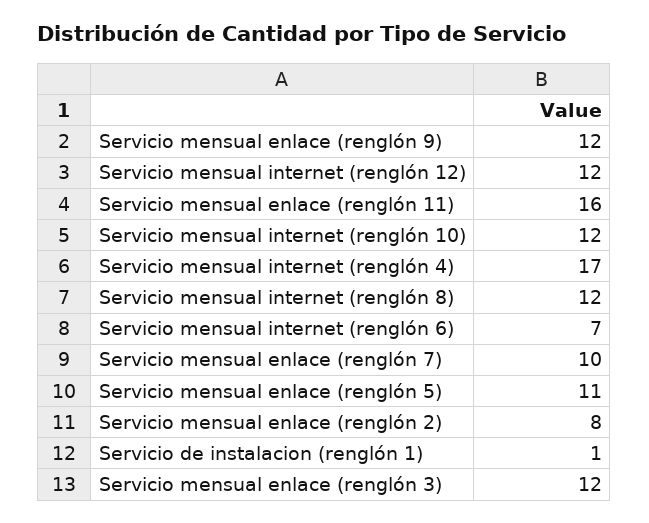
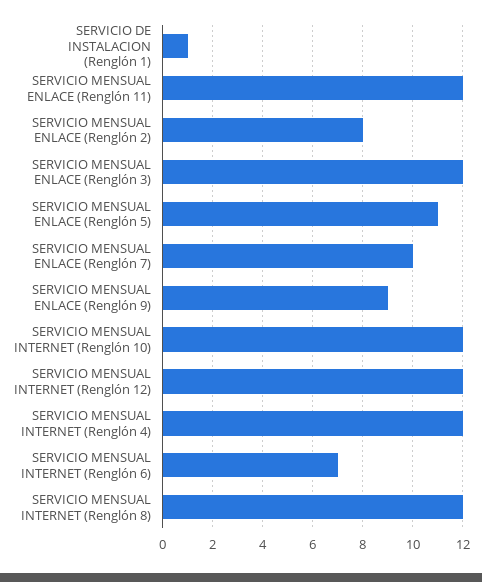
Servicio mensual enlace (renglón 9): 12 -> 9
Servicio mensual enlace (renglón 11): 16 -> 12
Servicio mensual internet (renglón 4): 17 -> 12

